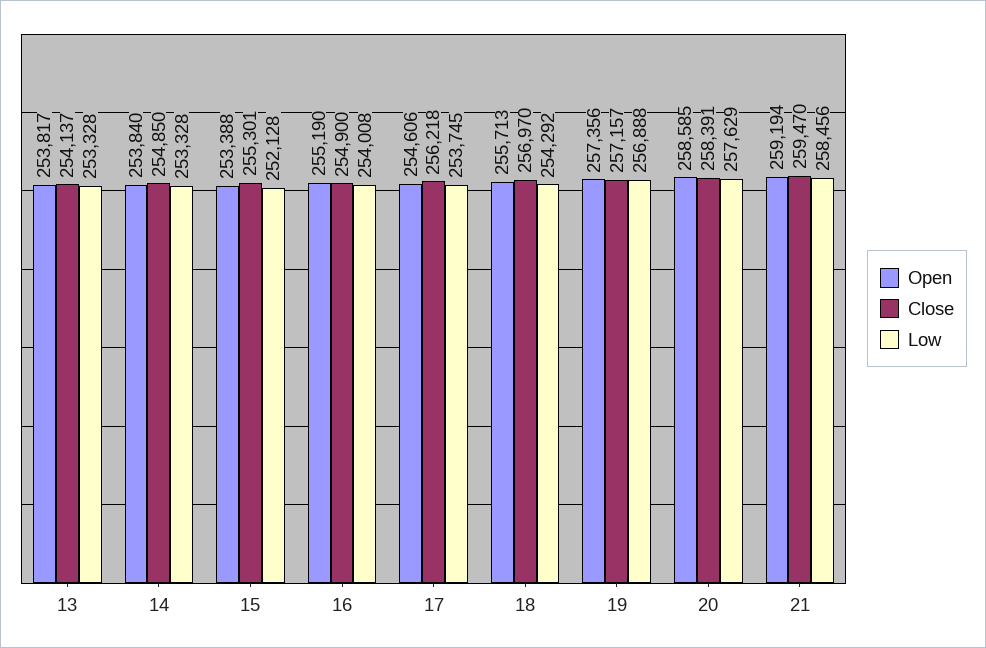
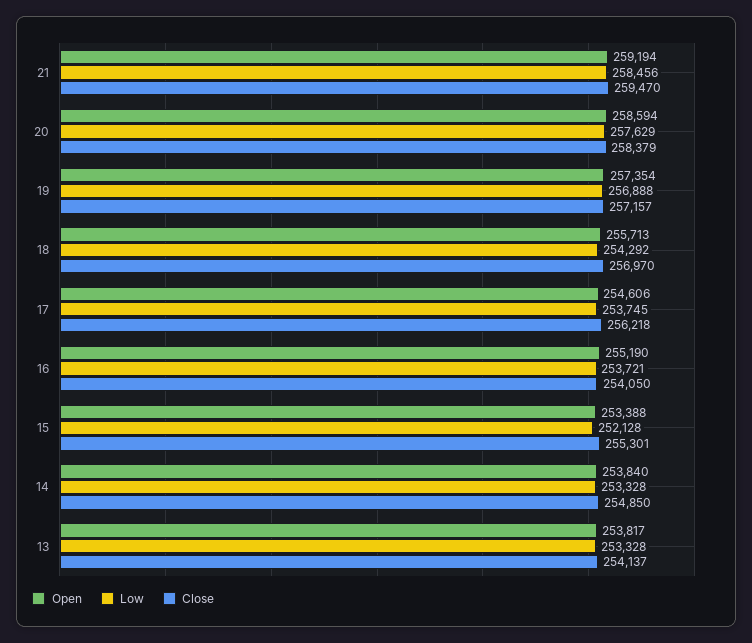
Close, 16: 254900 -> 254050
Low, 16: 254008 -> 253721
Open, 19: 257356 -> 257354
Open, 20: 258585 -> 258594
Close, 20: 258391 -> 258379

